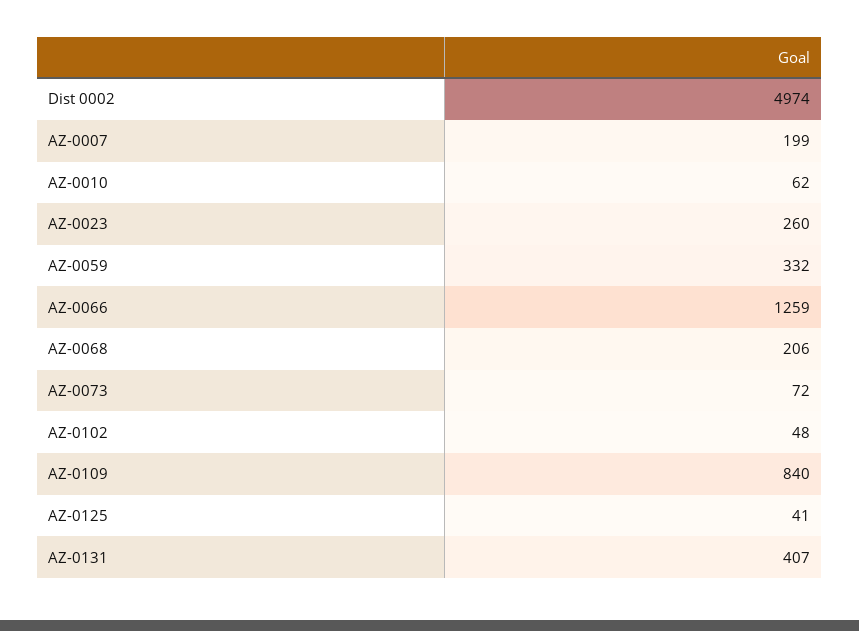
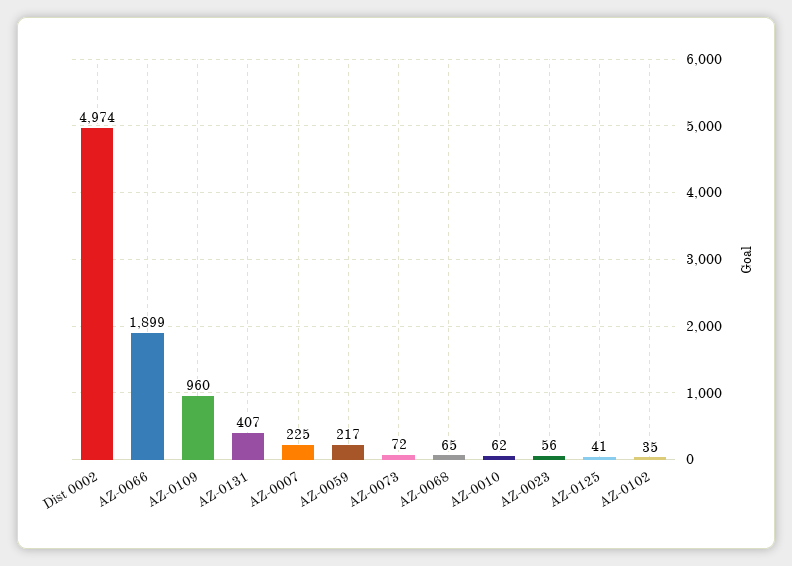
AZ-0007: 199 -> 225
AZ-0023: 260 -> 56
AZ-0059: 332 -> 217
AZ-0066: 1259 -> 1899
AZ-0068: 206 -> 65
AZ-0102: 48 -> 35
AZ-0109: 840 -> 960

